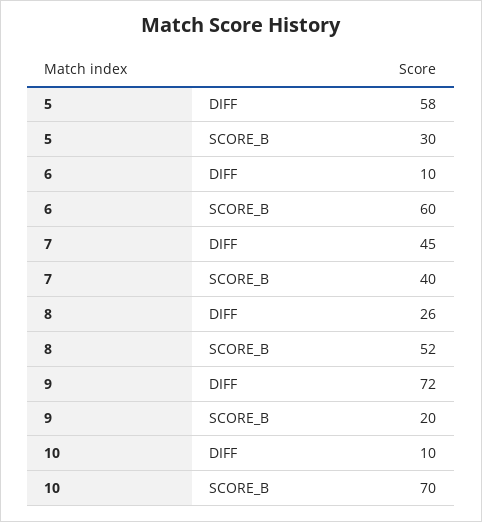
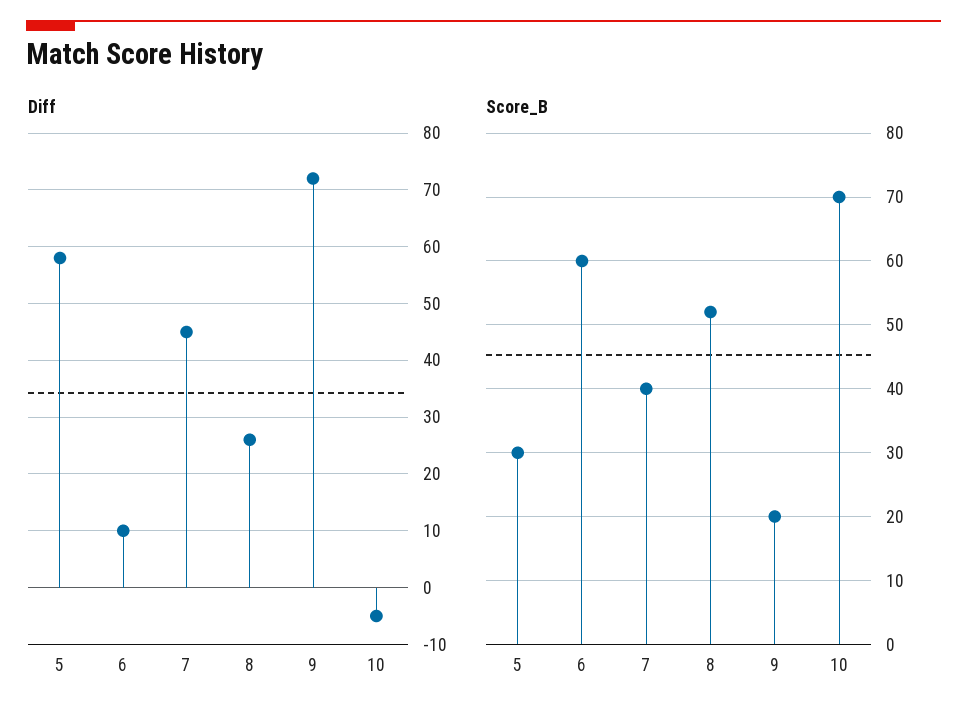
DIFF, 10: 10 -> -5

